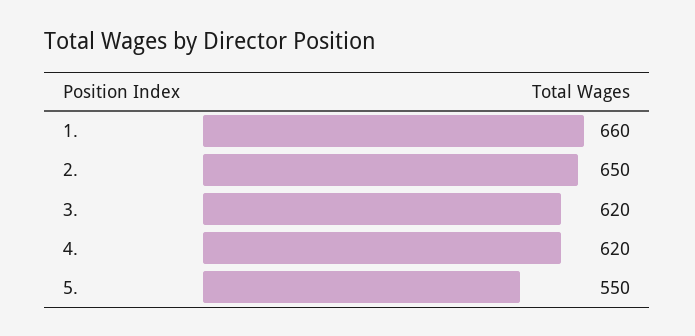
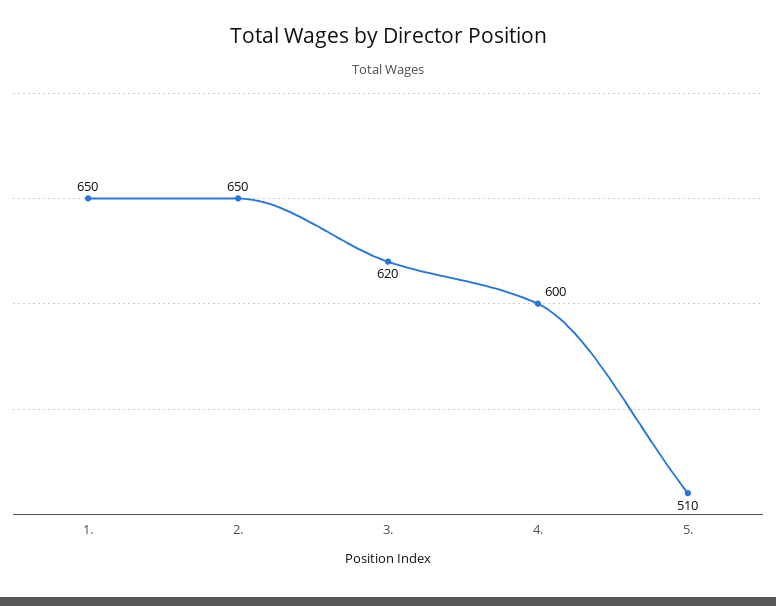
1.: 660 -> 650
4.: 620 -> 600
5.: 550 -> 510

